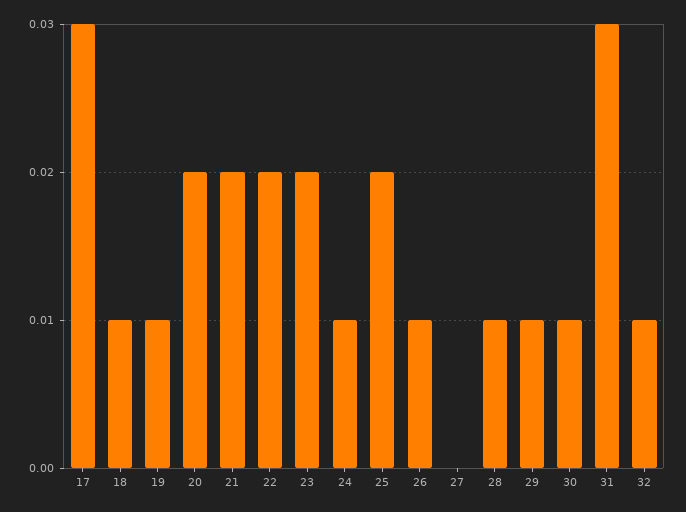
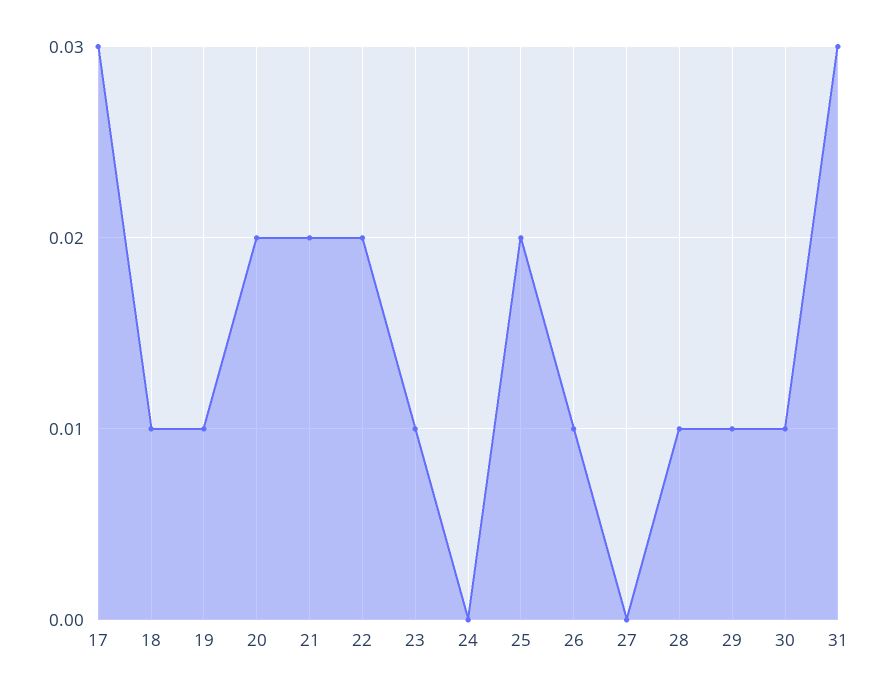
23: 0.02 -> 0.01
24: 0.01 -> 0
32: 0.01 -> none

